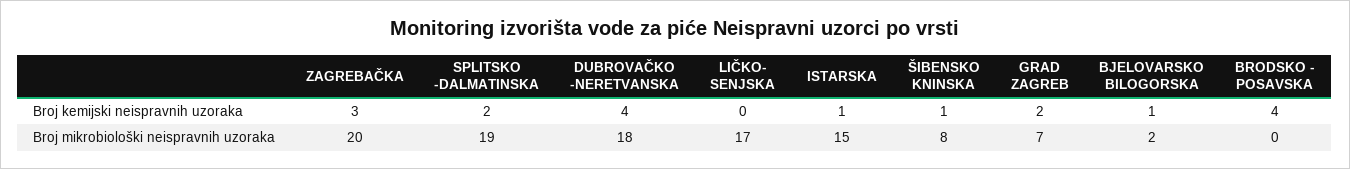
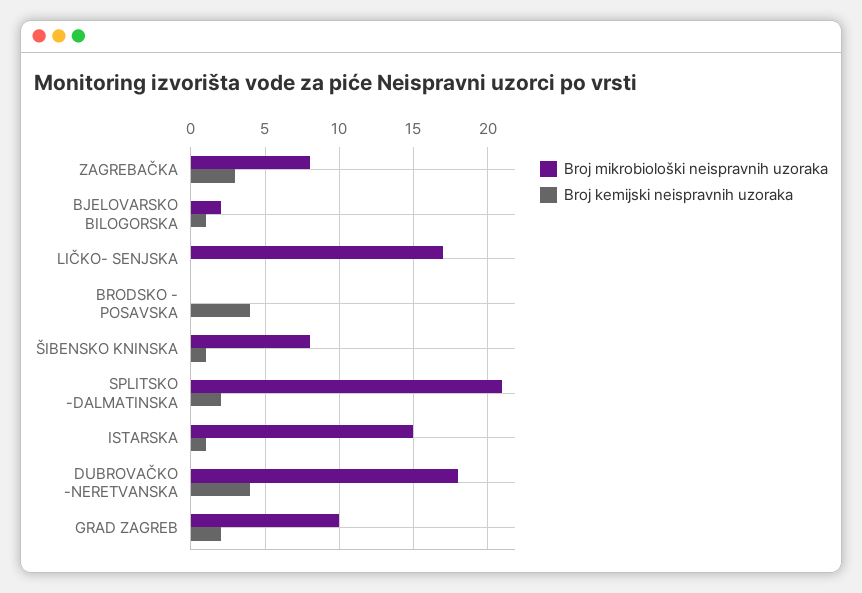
Broj mikrobiološki neispravnih uzoraka, ZAGREBAČKA: 20 -> 8
Broj mikrobiološki neispravnih uzoraka, SPLITSKO -DALMATINSKA: 19 -> 21
Broj mikrobiološki neispravnih uzoraka, GRAD ZAGREB: 7 -> 10

